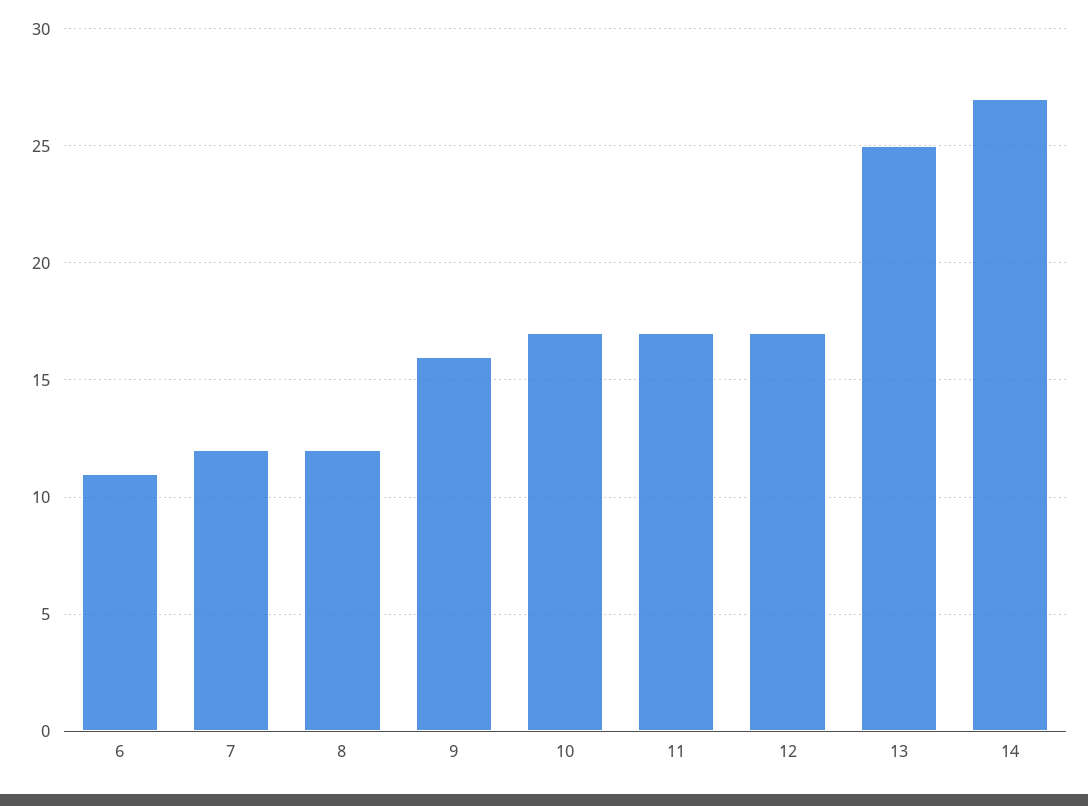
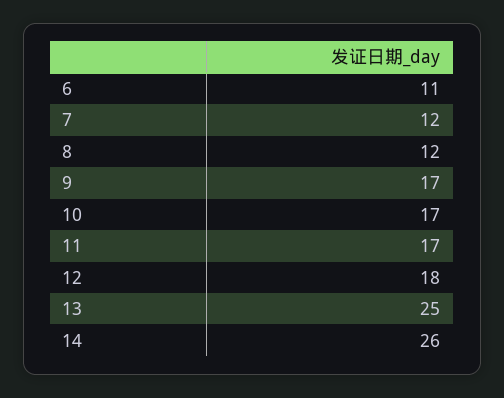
9: 16 -> 17
12: 17 -> 18
14: 27 -> 26

